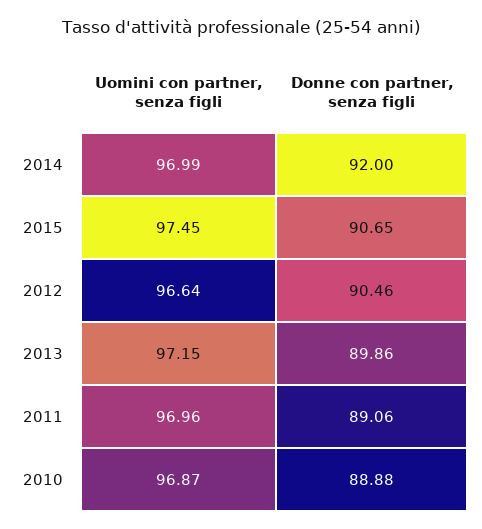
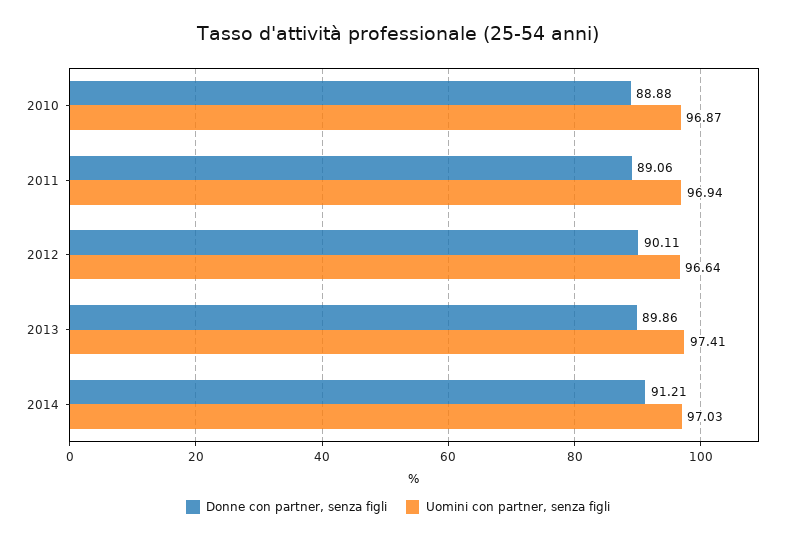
Uomini con partner, senza figli, 2014: 96.99 -> 97.03
Donne con partner, senza figli, 2014: 92 -> 91.21
Uomini con partner, senza figli, 2015: 97.45 -> none
Donne con partner, senza figli, 2015: 90.65 -> none
Donne con partner, senza figli, 2012: 90.46 -> 90.11
Uomini con partner, senza figli, 2013: 97.15 -> 97.41
Uomini con partner, senza figli, 2011: 96.96 -> 96.94

